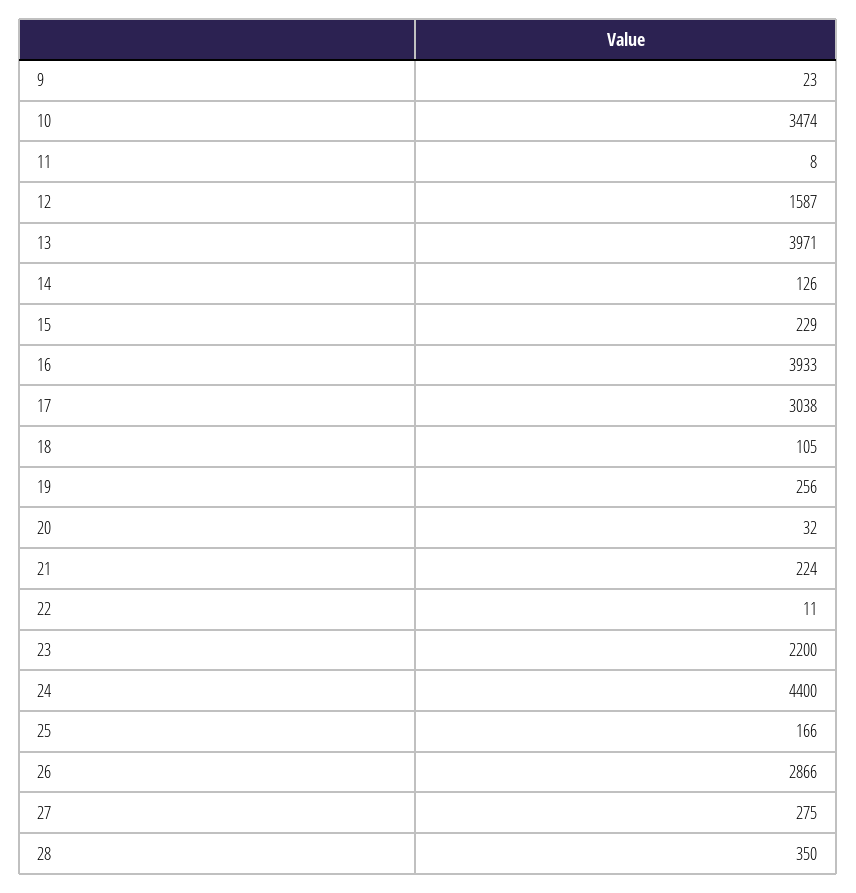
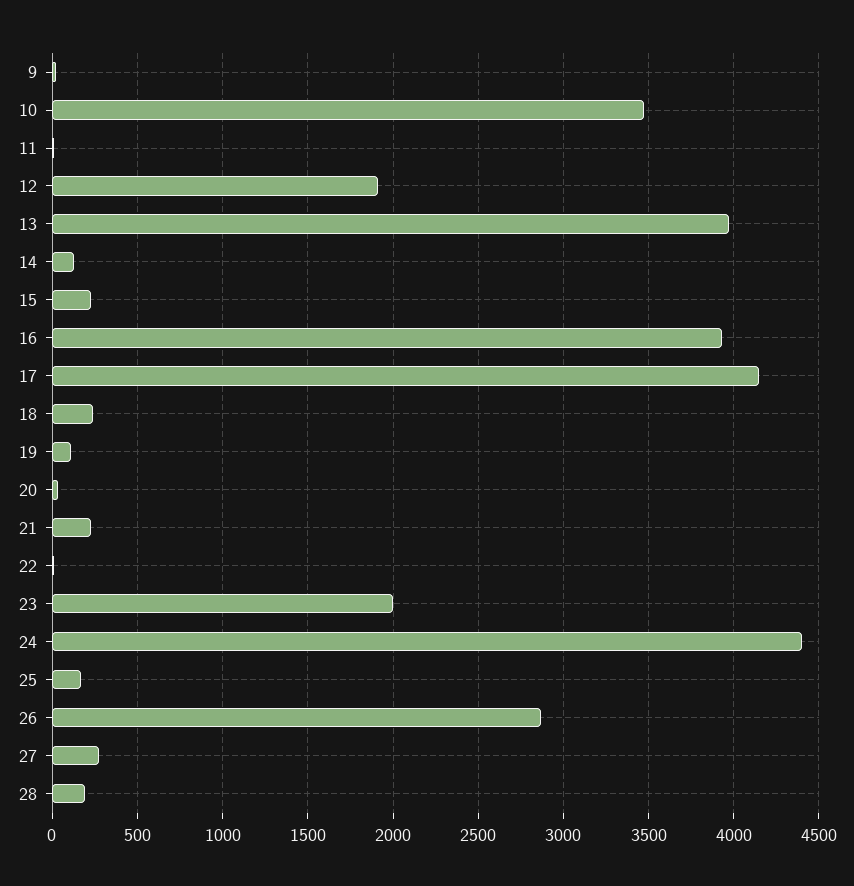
12: 1587 -> 1900
17: 3038 -> 4150
18: 105 -> 250
19: 256 -> 100
23: 2200 -> 2000
28: 350 -> 200

